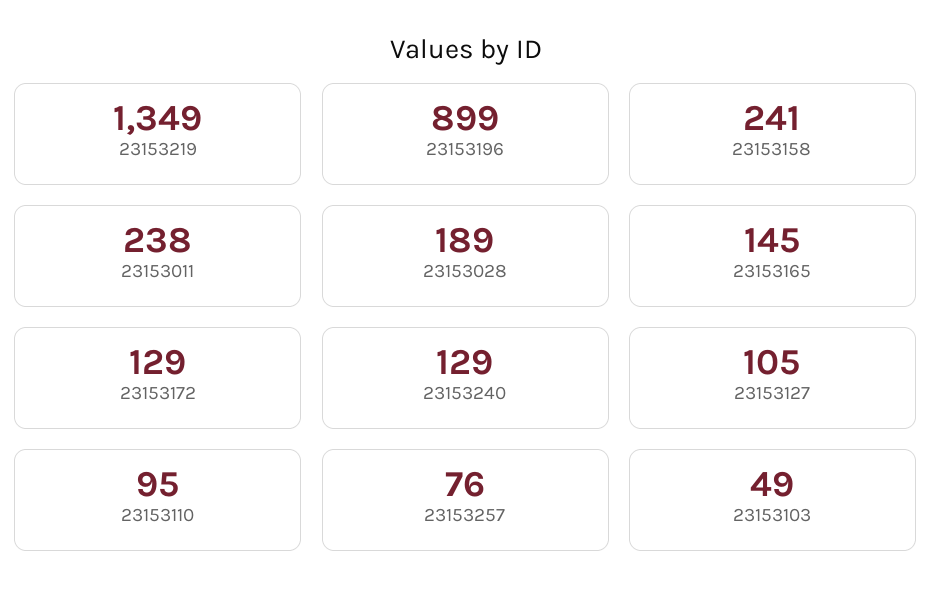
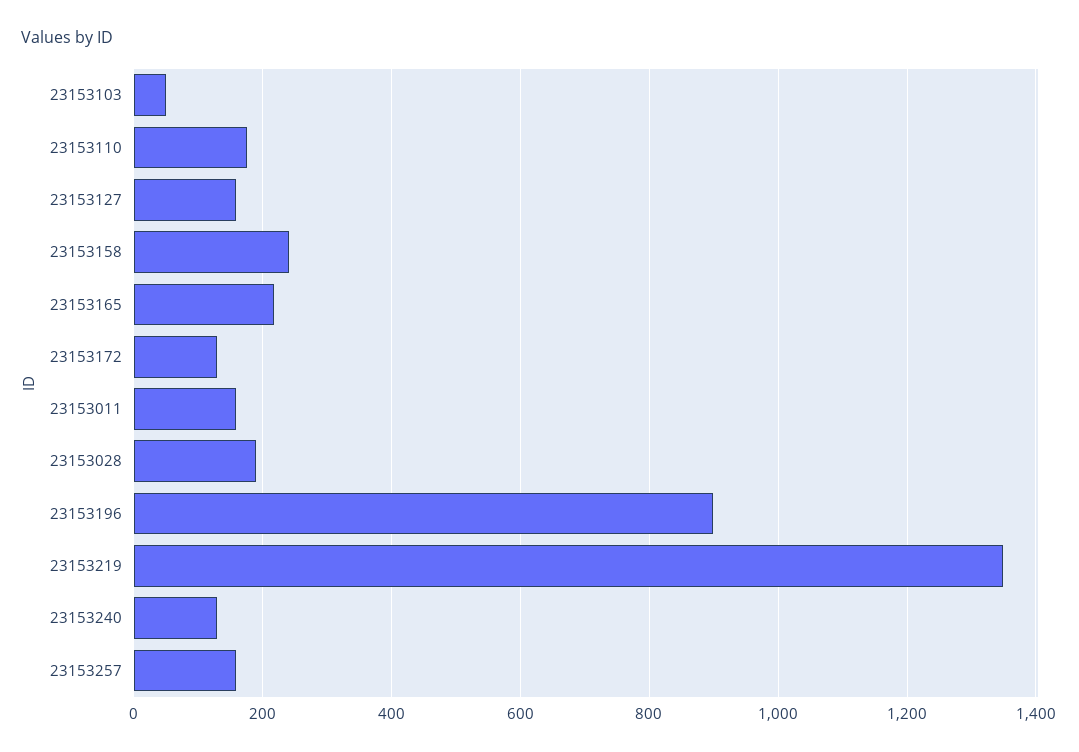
23153011: 238 -> 160
23153165: 145 -> 220
23153127: 105 -> 160
23153110: 95 -> 180
23153257: 76 -> 160

